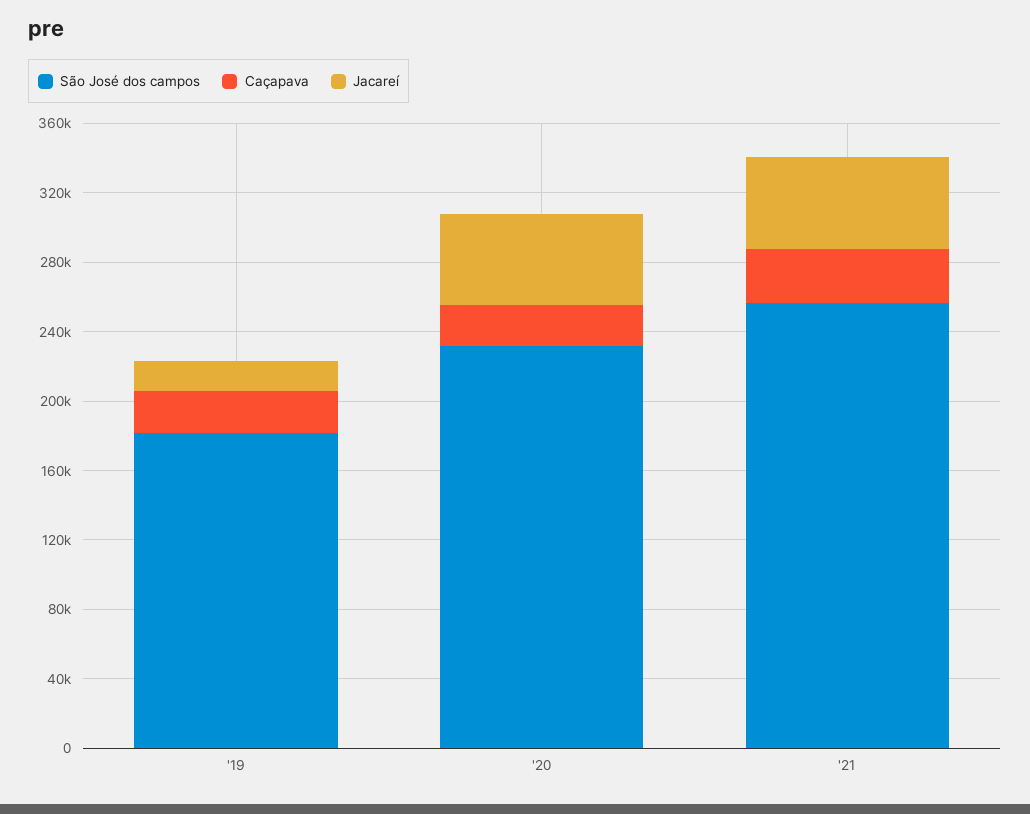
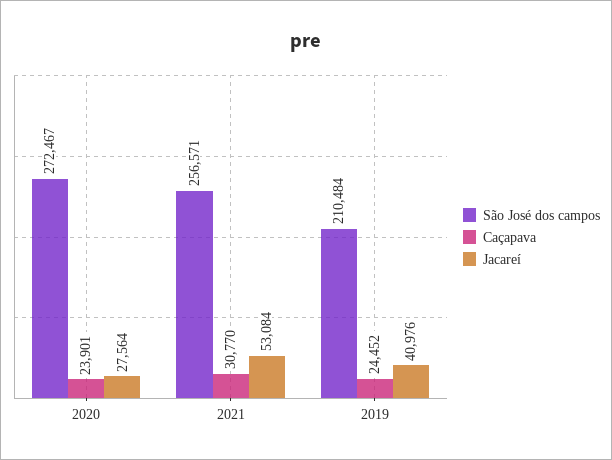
São José dos campos, '19: 180000 -> 210484
Jacareí, '19: 20000 -> 40976
São José dos campos, '20: 230000 -> 272467
Jacareí, '20: 50000 -> 27564

